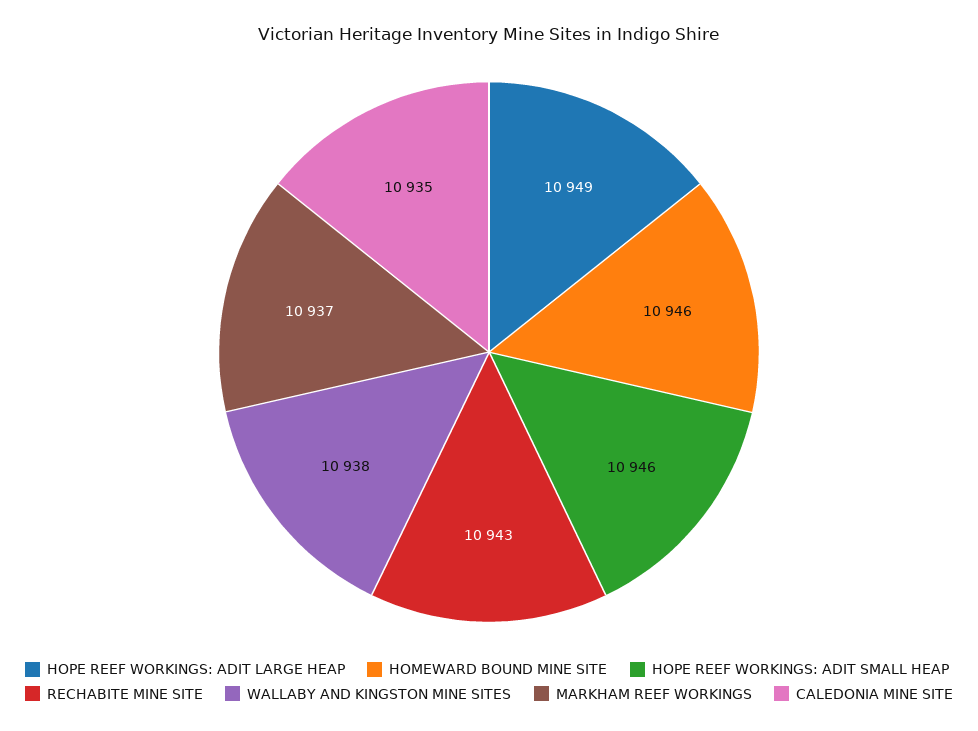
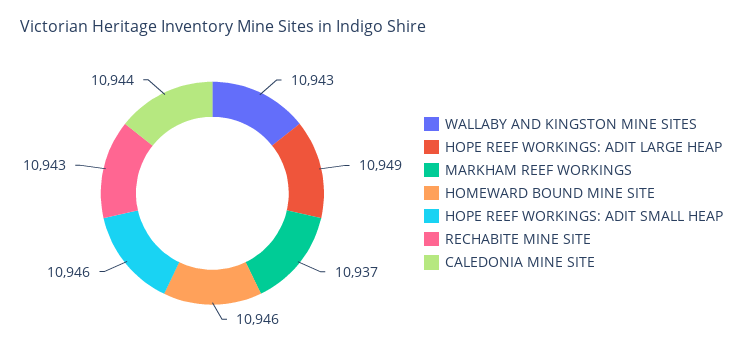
WALLABY AND KINGSTON MINE SITES: 10938 -> 10943
CALEDONIA MINE SITE: 10935 -> 10944

